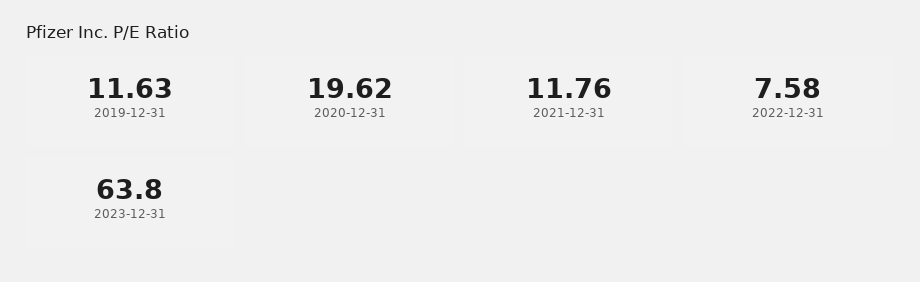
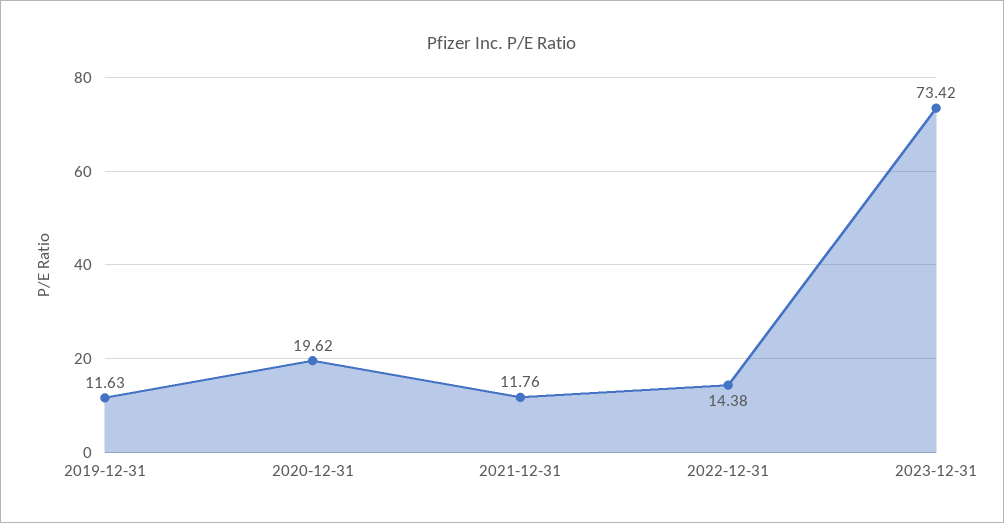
2022-12-31: 7.58 -> 14.38
2023-12-31: 63.8 -> 73.42

